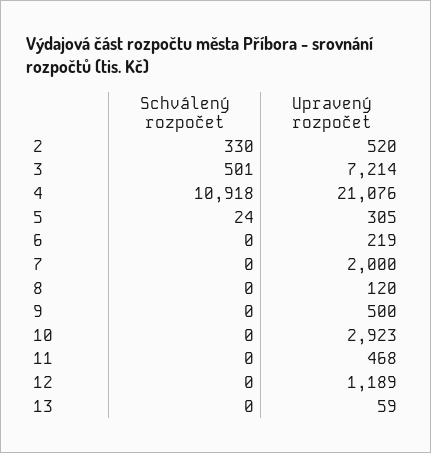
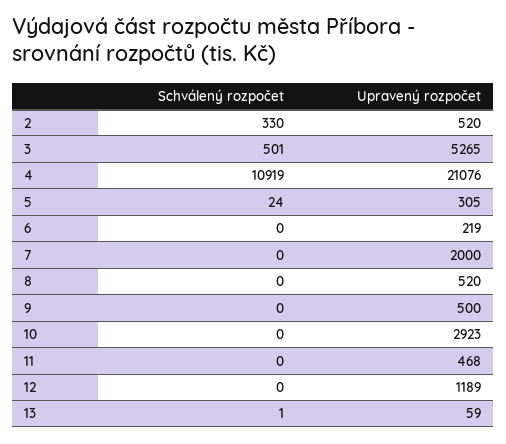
Upravený rozpočet, 3: 7214 -> 5265
Schválený rozpočet, 4: 10918 -> 10919
Upravený rozpočet, 8: 120 -> 520
Schválený rozpočet, 13: 0 -> 1

